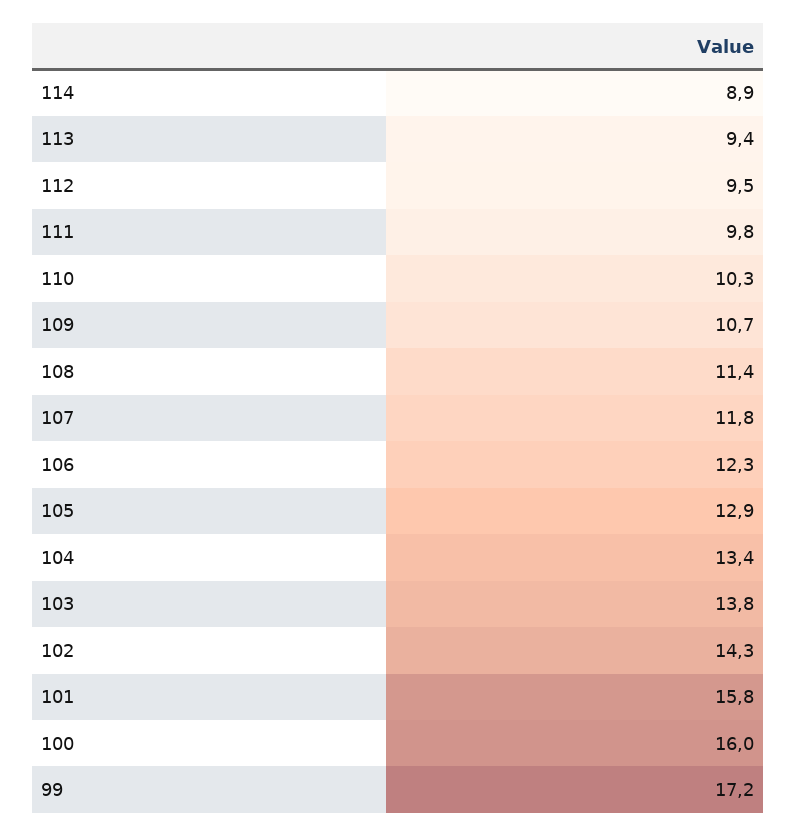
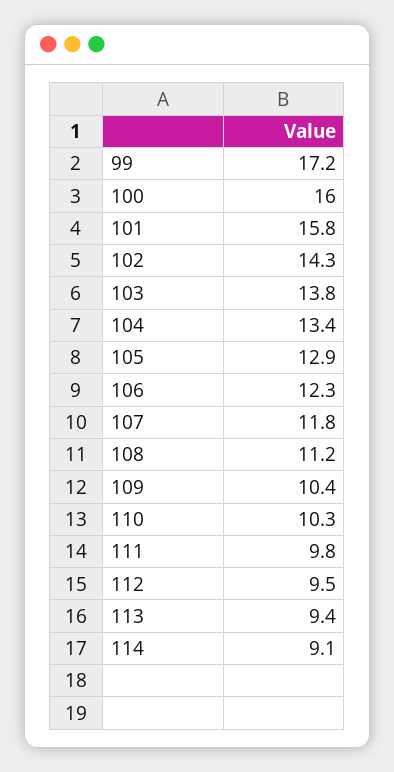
114: 8.9 -> 9.1
109: 10.7 -> 10.4
108: 11.4 -> 11.2

